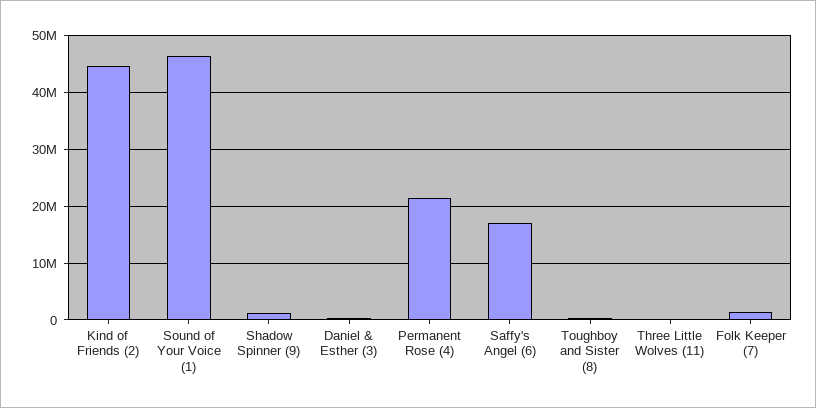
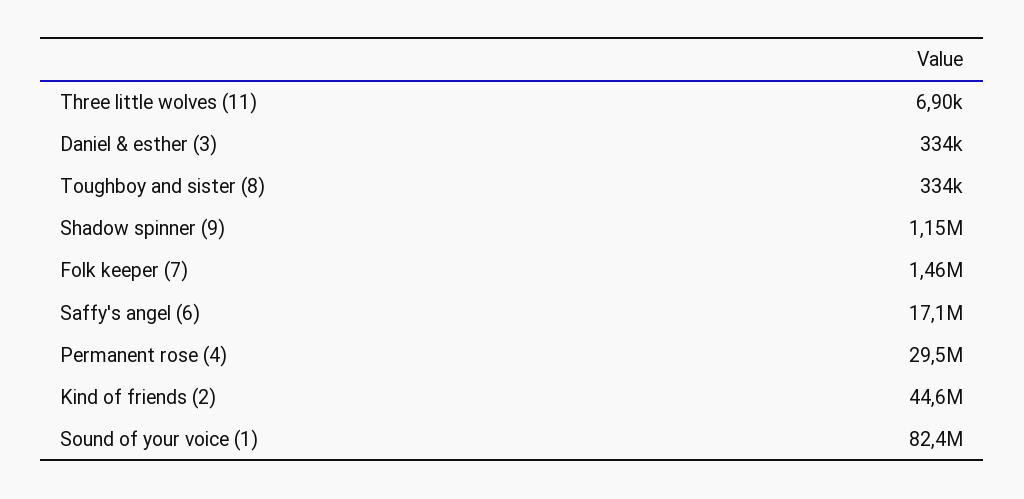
Sound of Your Voice (1): 46000000 -> 82400000
Permanent Rose (4): 22000000 -> 29500000

